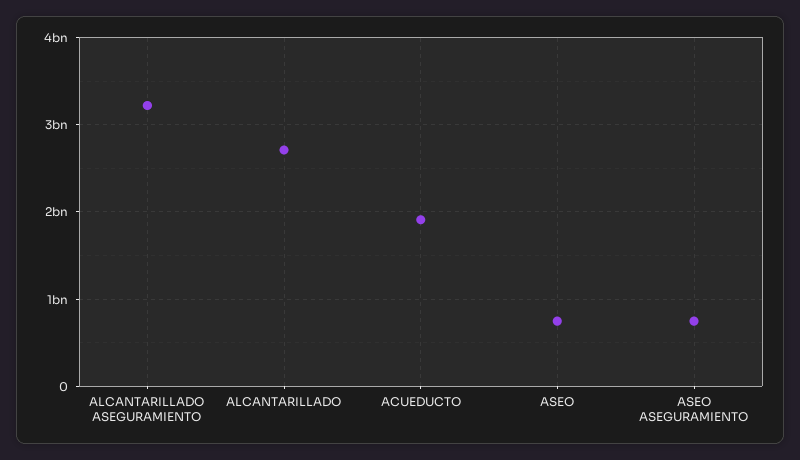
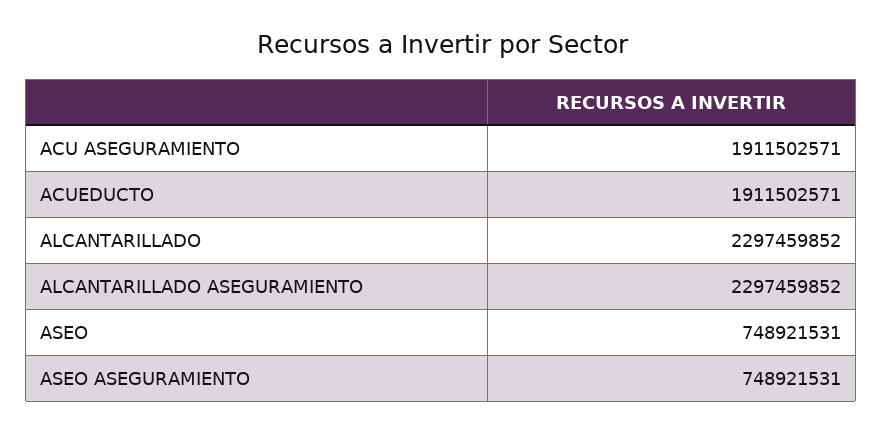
ALCANTARILLADO ASEGURAMIENTO: 3200000000 -> 2297459852
ALCANTARILLADO: 2700000000 -> 2297459852
ACU ASEGURAMIENTO: none -> 1911502571

